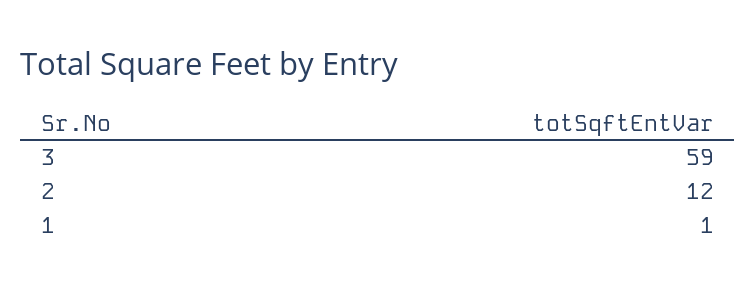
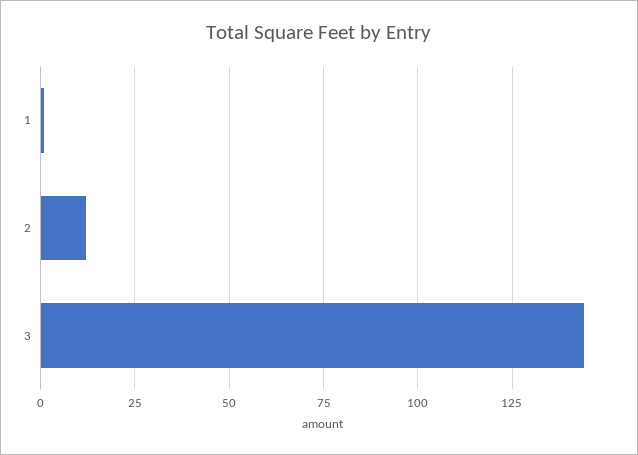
3: 59 -> 145

